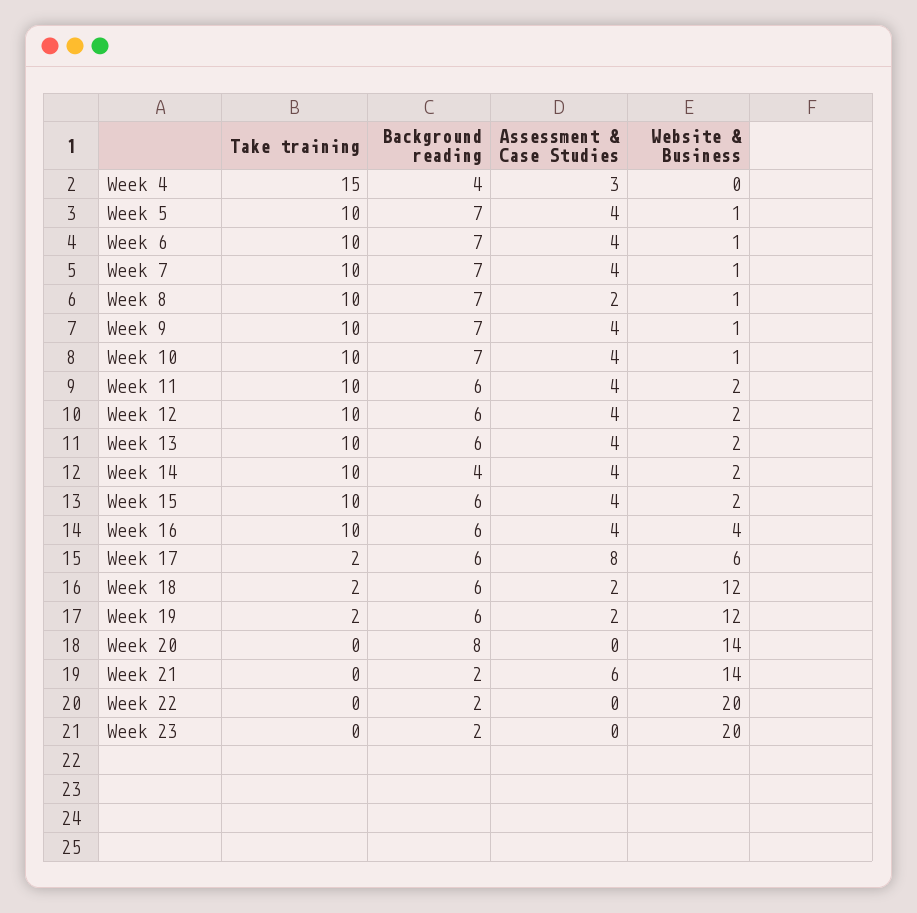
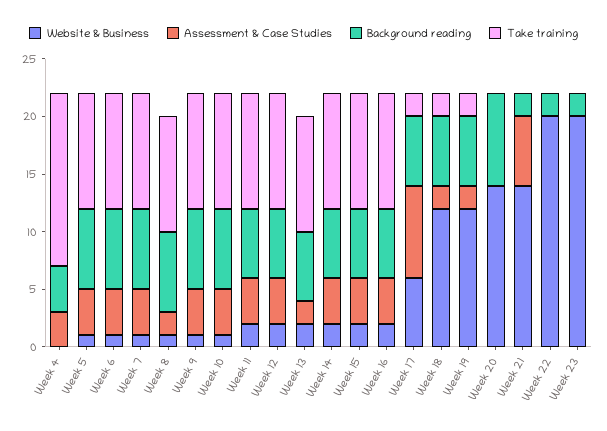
Assessment & Case Studies, Week 13: 4 -> 2
Background reading, Week 14: 4 -> 6
Website & Business, Week 16: 4 -> 2

